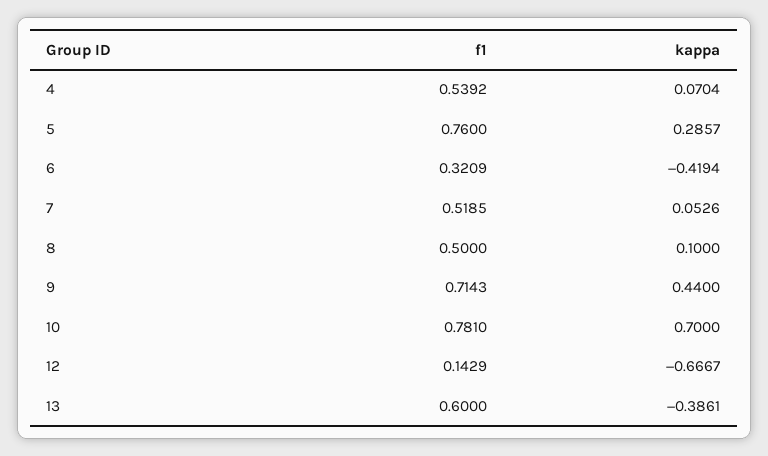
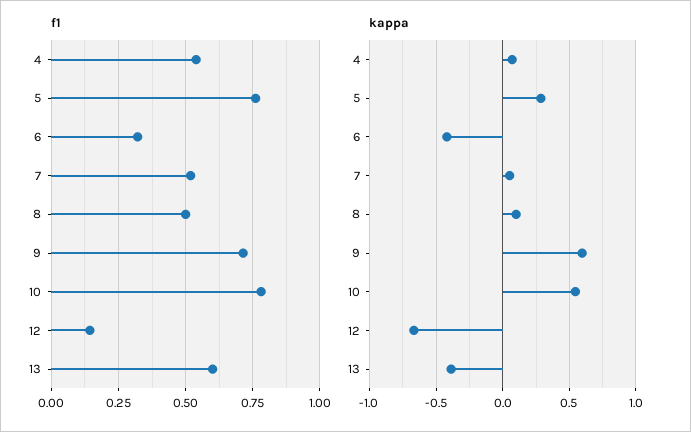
kappa, 9: 0.44 -> 0.6
kappa, 10: 0.7 -> 0.55

